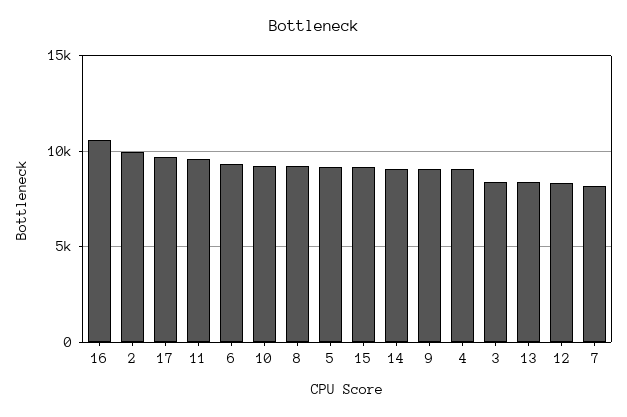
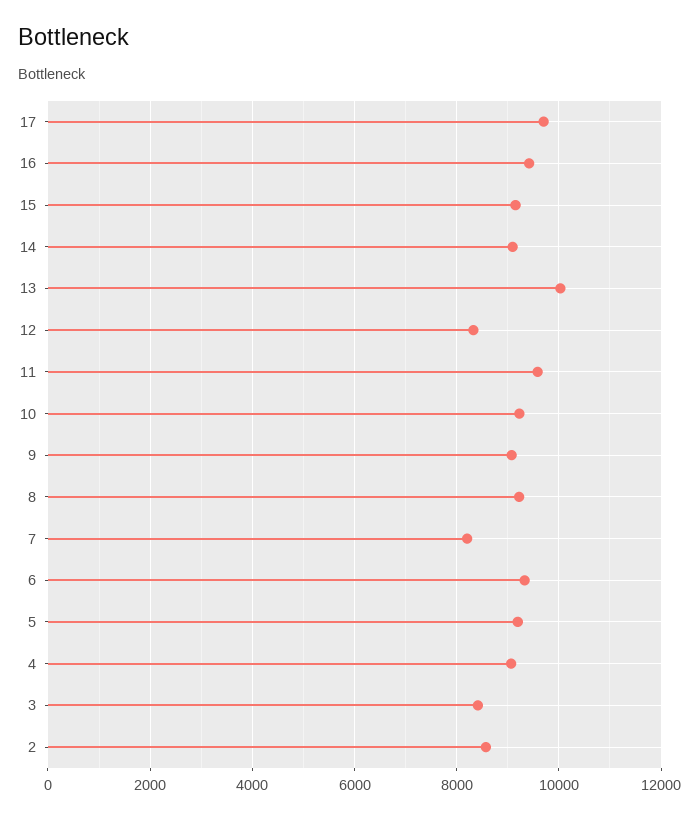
16: 10500 -> 9400
2: 10000 -> 8600
13: 8500 -> 10000

